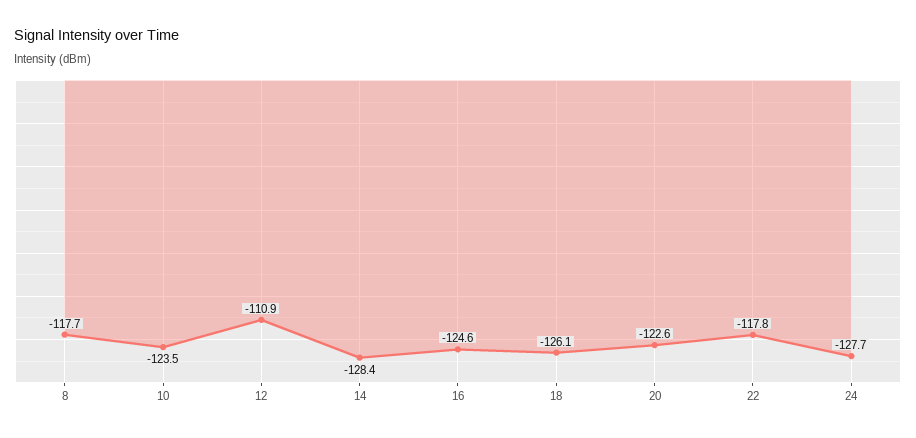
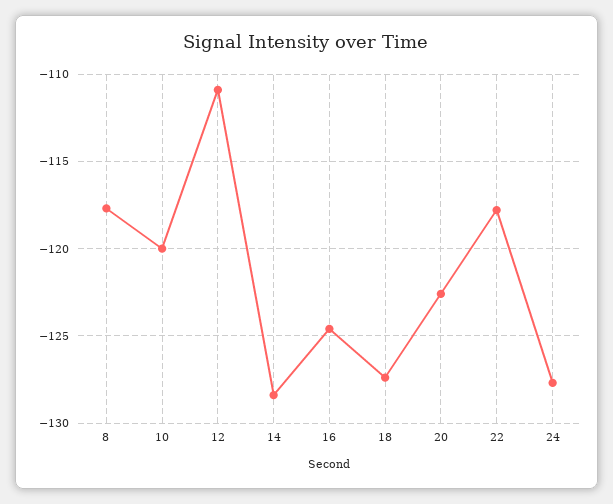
10: -123.5 -> -120
18: -126.1 -> -127.5

